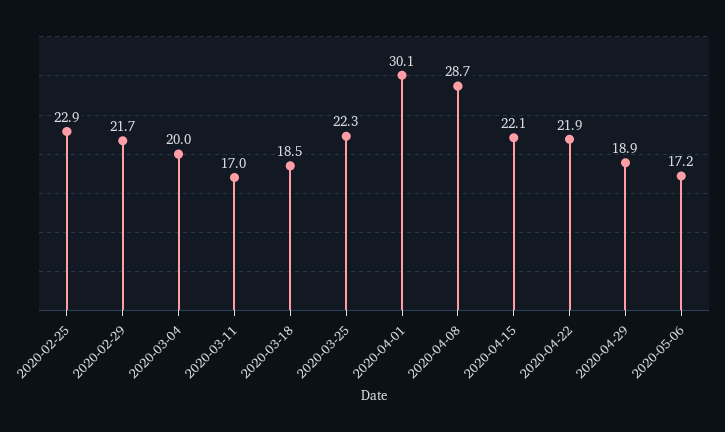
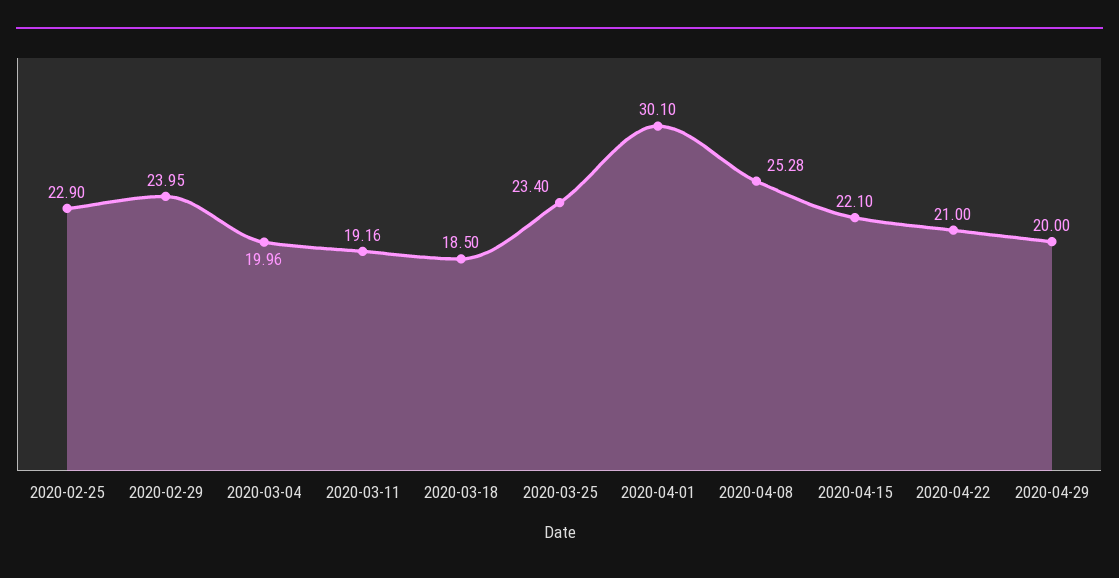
2020-02-29: 21.7 -> 23.95
2020-03-11: 17 -> 19.16
2020-03-25: 22.3 -> 23.4
2020-04-08: 28.7 -> 25.28
2020-04-22: 21.9 -> 21
2020-04-29: 18.9 -> 20
2020-05-06: 17.2 -> none

